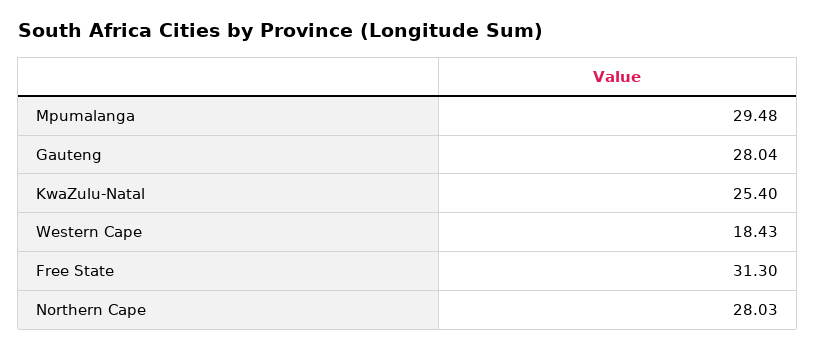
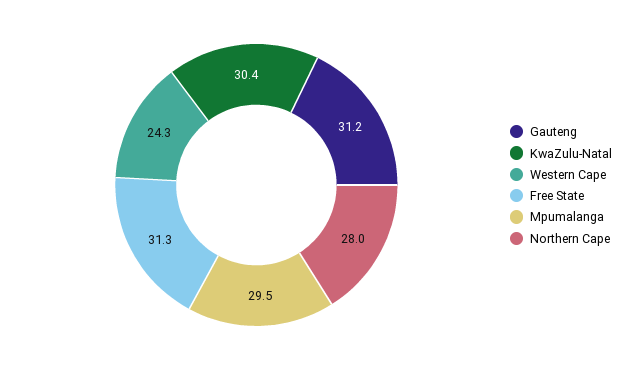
Gauteng: 28.04 -> 31.2
KwaZulu-Natal: 25.4 -> 30.4
Western Cape: 18.43 -> 24.3

